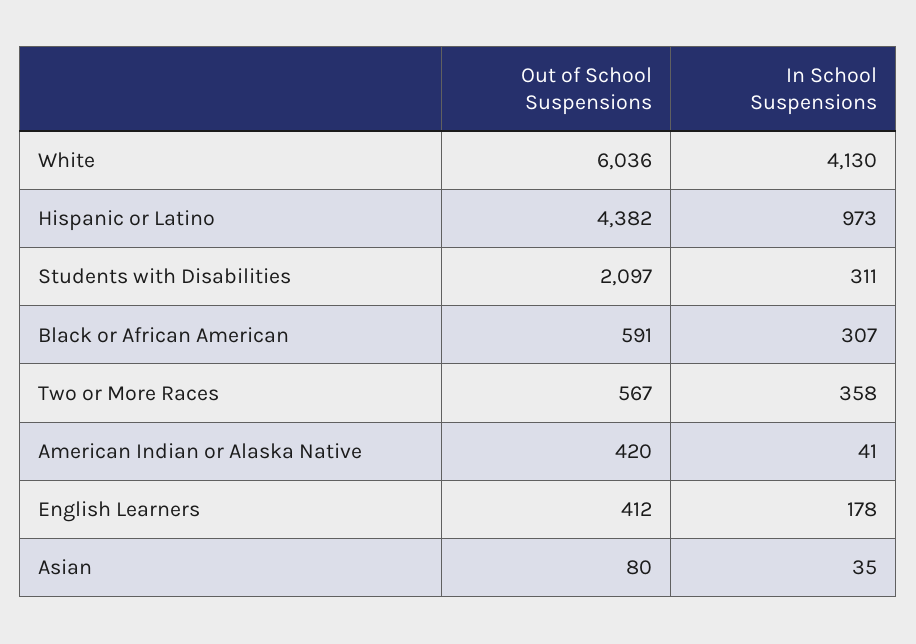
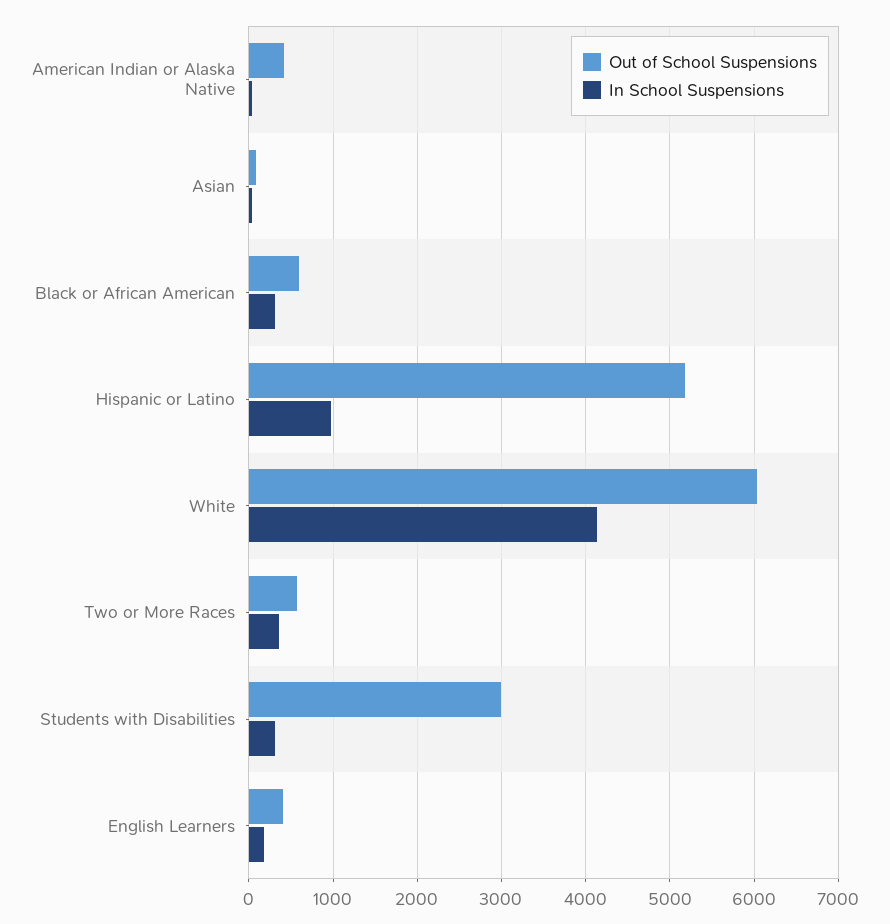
Out of School Suspensions, Hispanic or Latino: 4382 -> 5200
Out of School Suspensions, Students with Disabilities: 2097 -> 3000

